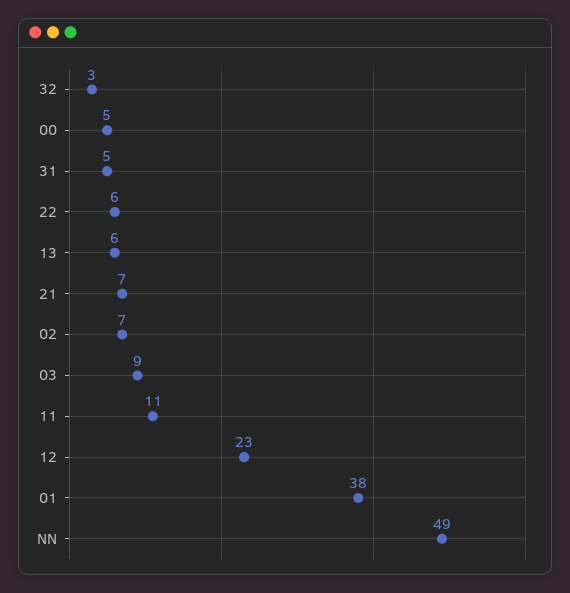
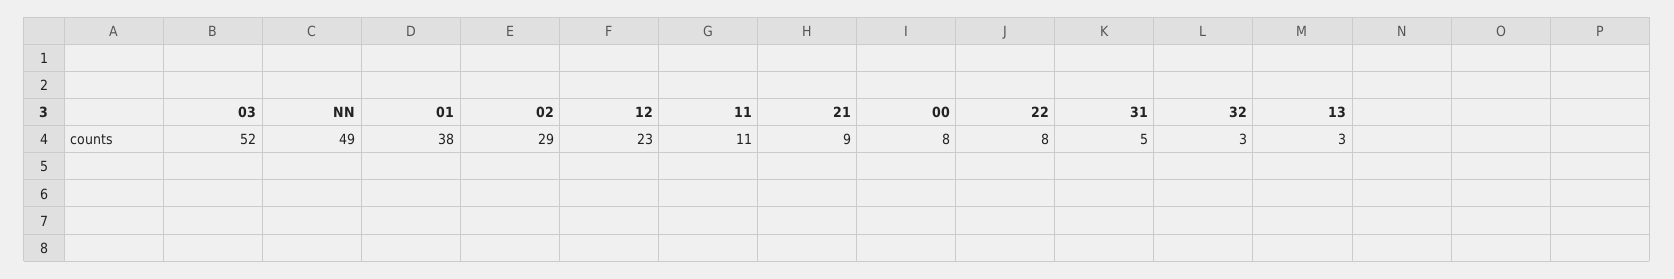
00: 5 -> 8
22: 6 -> 8
13: 6 -> 3
21: 7 -> 9
02: 7 -> 29
03: 9 -> 52

